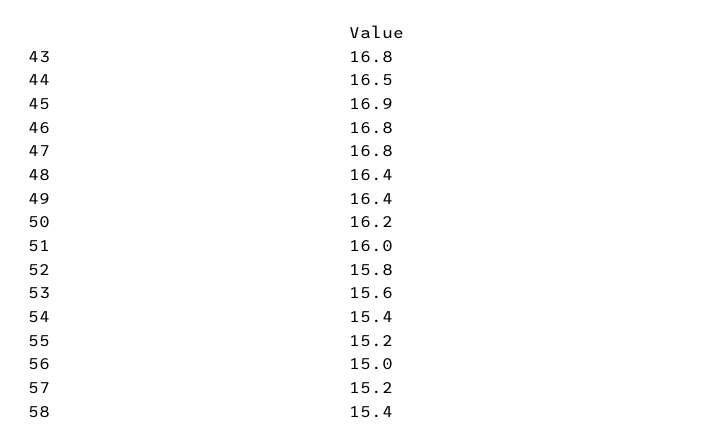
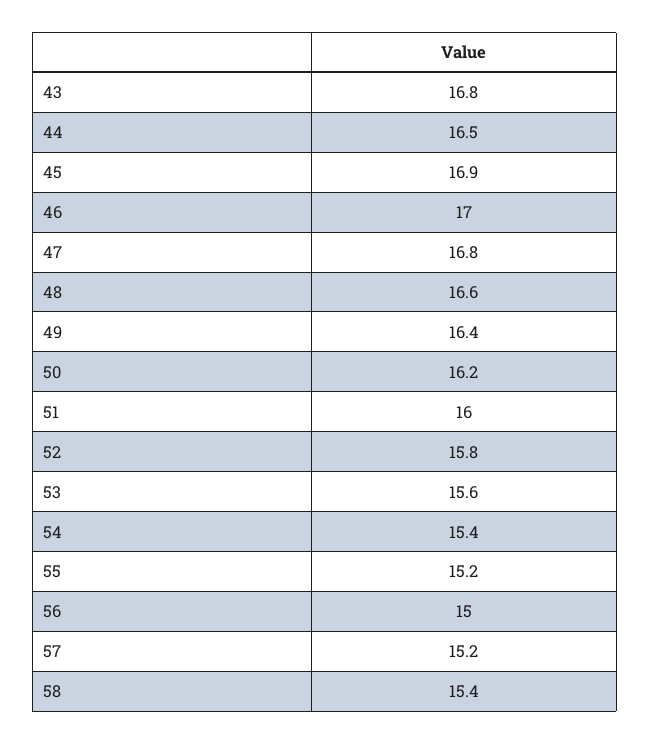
46: 16.8 -> 17
48: 16.4 -> 16.6

